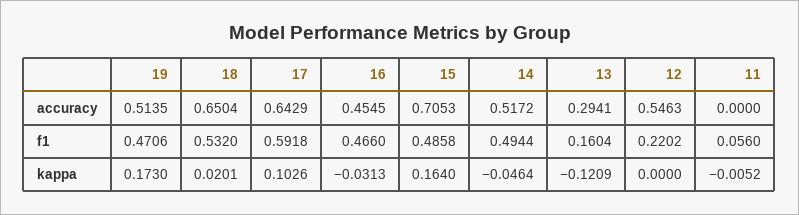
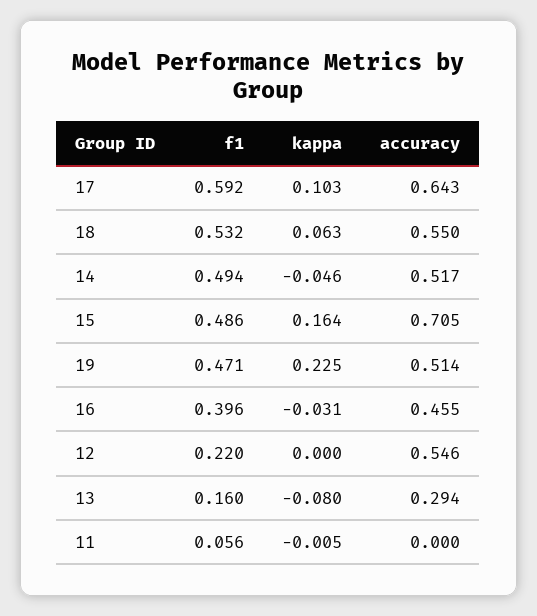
18, accuracy: 0.6504 -> 0.55
16, f1: 0.466 -> 0.396
19, kappa: 0.173 -> 0.225
18, kappa: 0.0201 -> 0.063
13, kappa: -0.1209 -> -0.08

